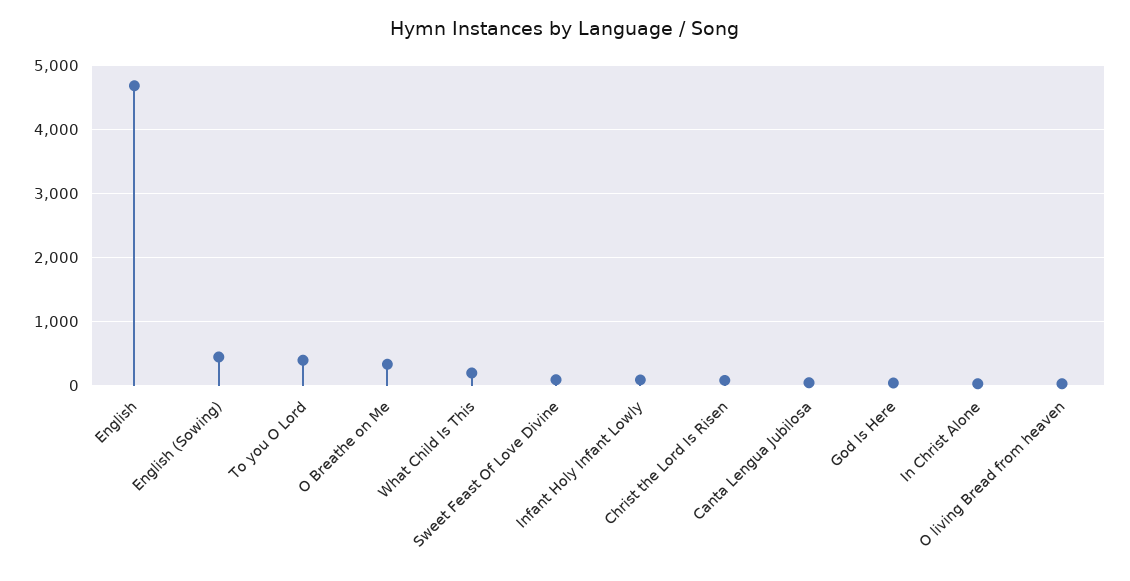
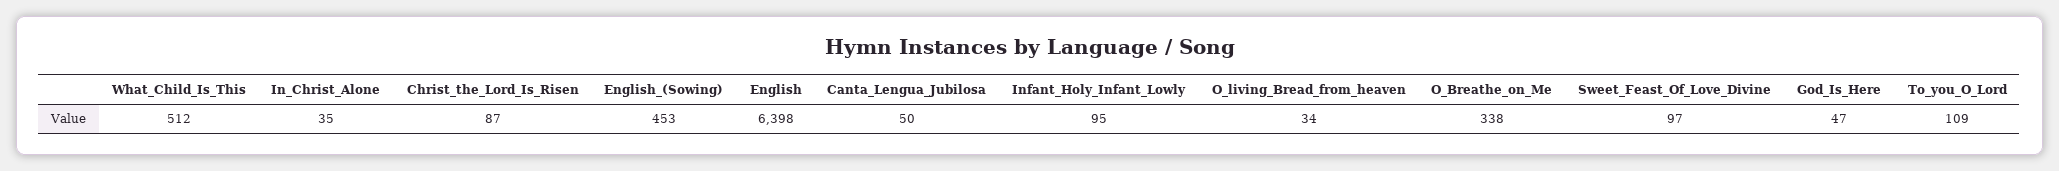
English: 4700 -> 6398
To you O Lord: 400 -> 109
What Child Is This: 200 -> 512

